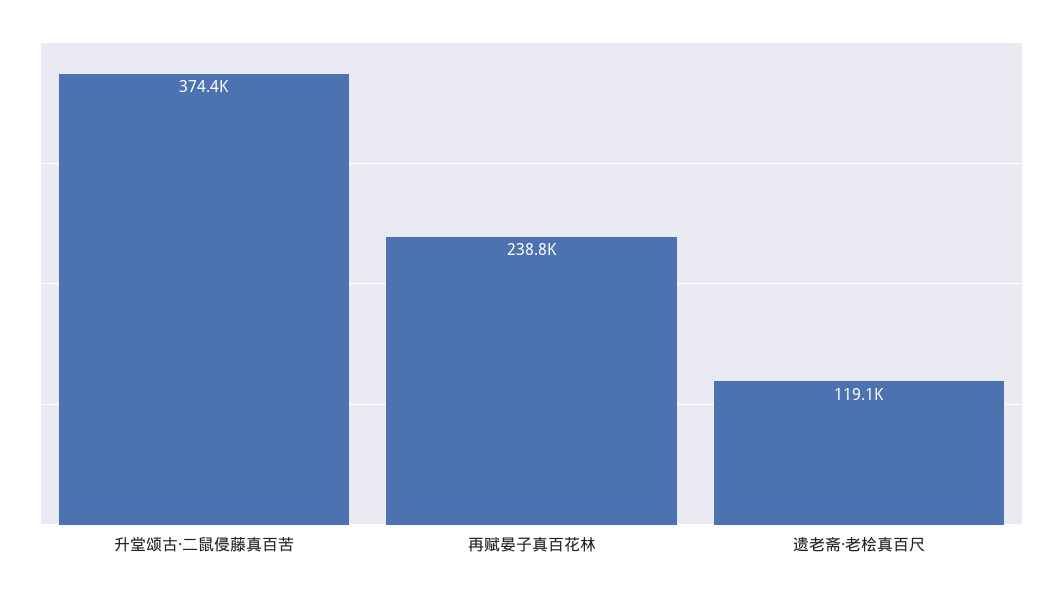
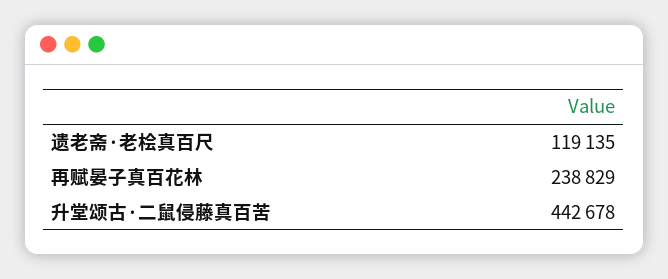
升堂颂古·二鼠侵藤真百苦: 374400 -> 442678

